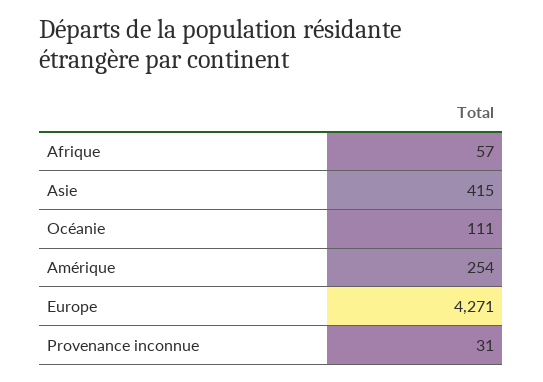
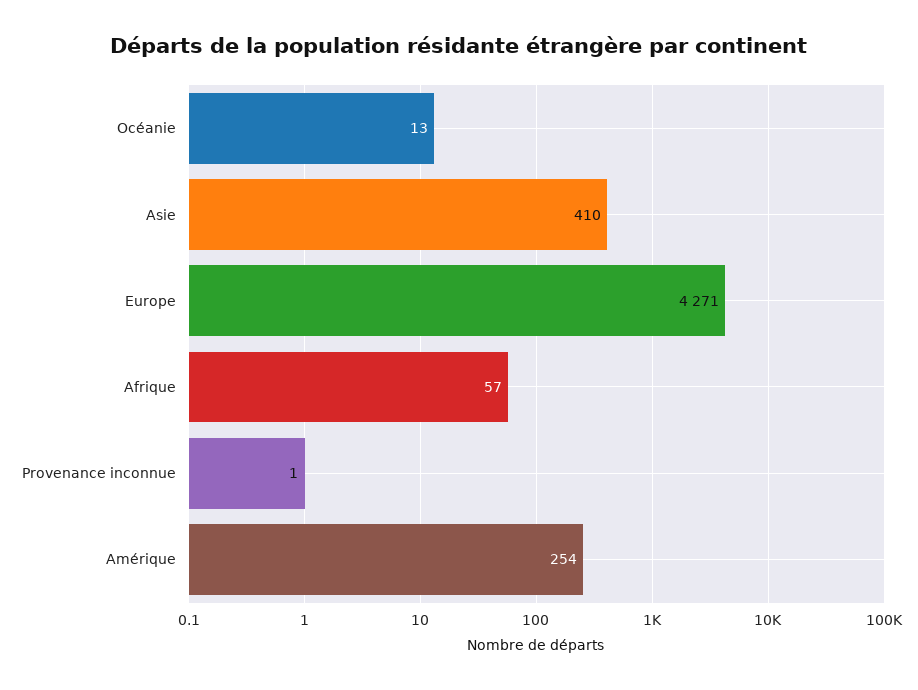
Asie: 415 -> 410
Océanie: 111 -> 13
Provenance inconnue: 31 -> 1

